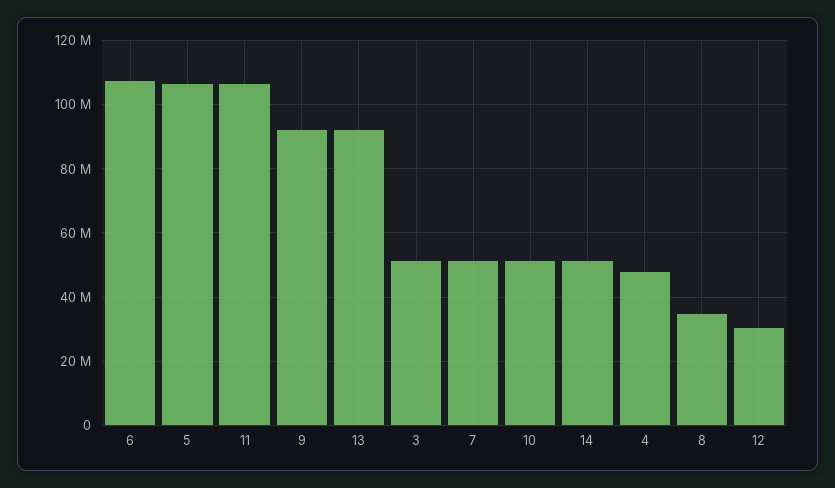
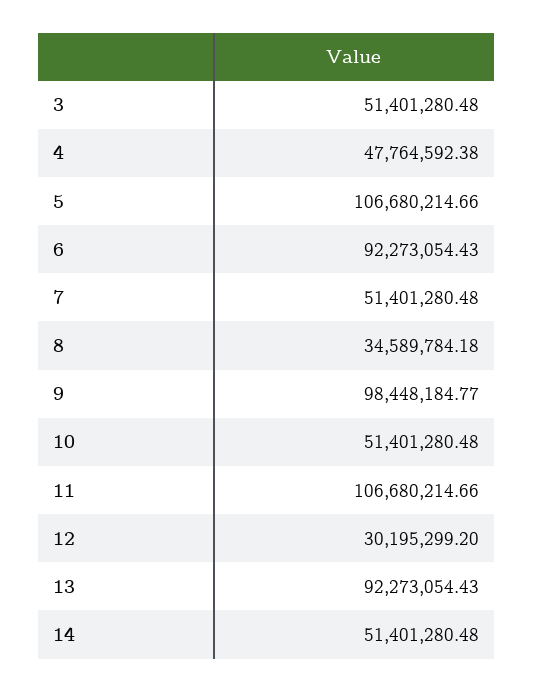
6: 108000000 -> 92273054.43
9: 92000000 -> 98448184.77

